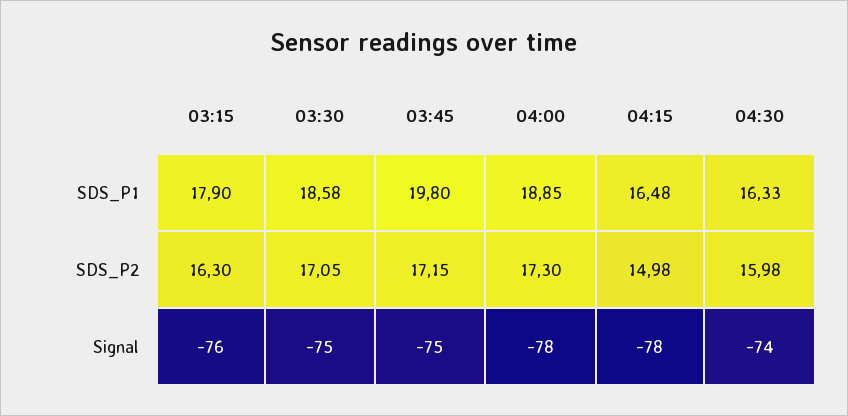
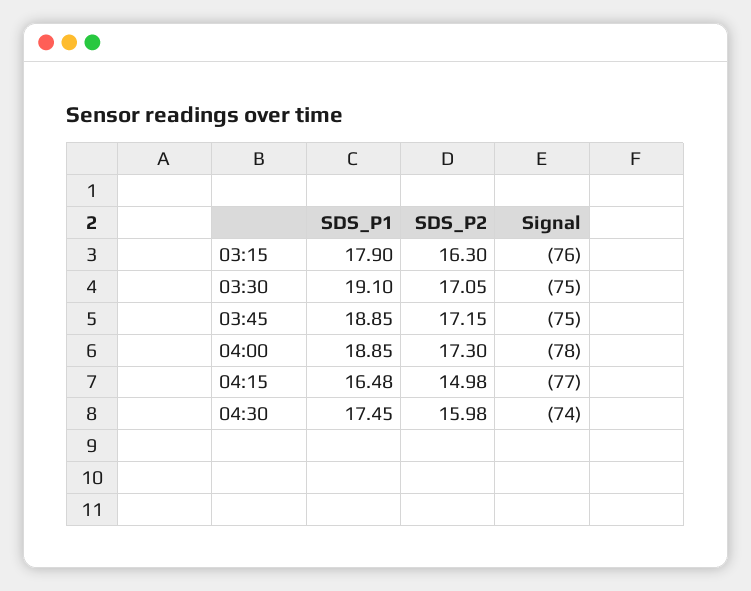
03:30, SDS_P1: 18.58 -> 19.1
03:45, SDS_P1: 19.8 -> 18.85
04:30, SDS_P1: 16.33 -> 17.45
04:15, Signal: -78 -> -77

